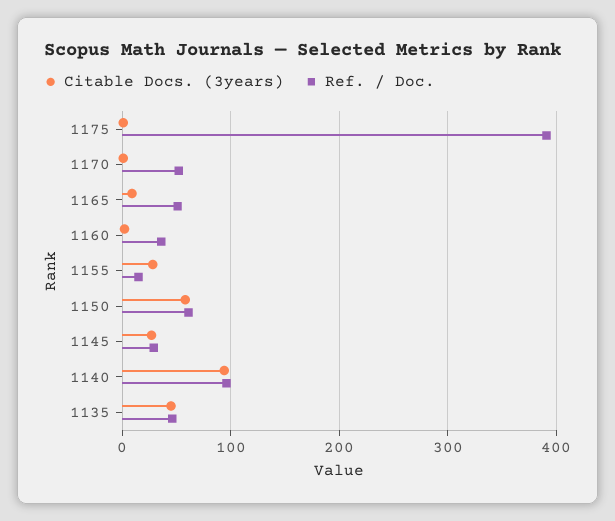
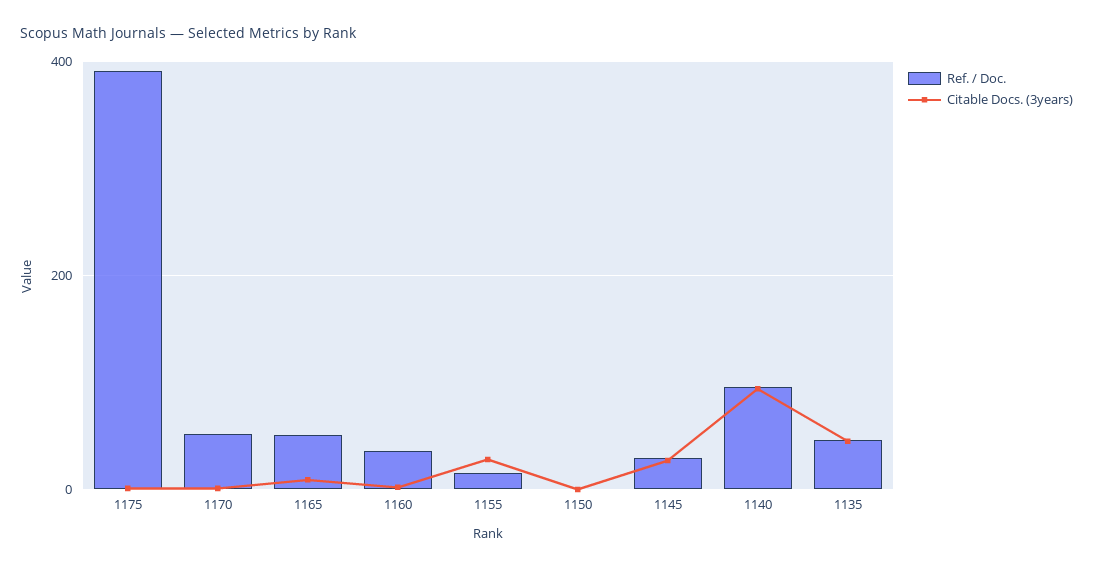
Citable Docs. (3years), 1150: 60 -> 0
Ref. / Doc., 1150: 60 -> 0

